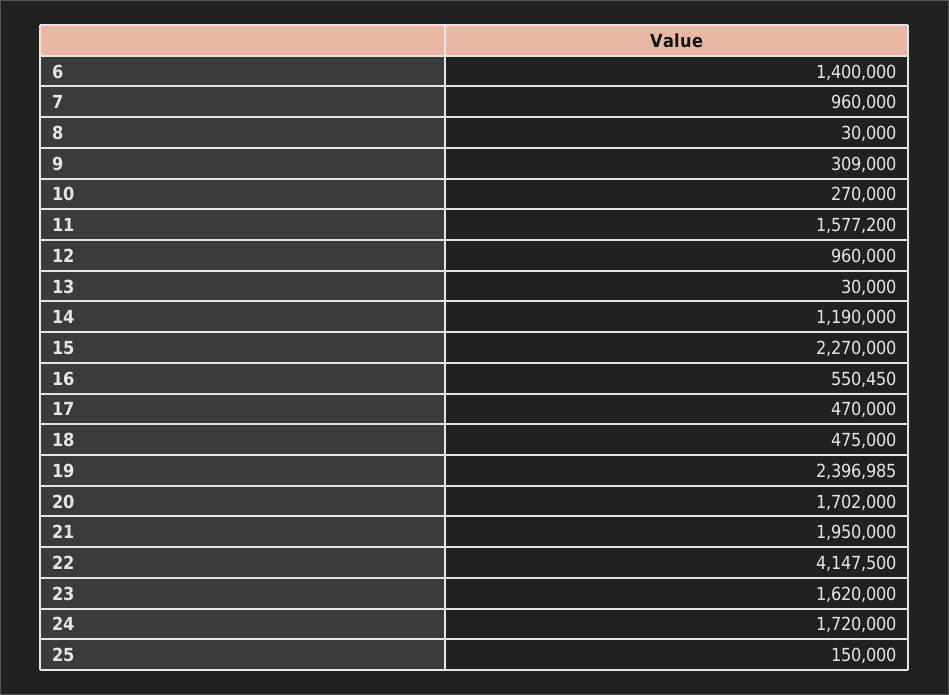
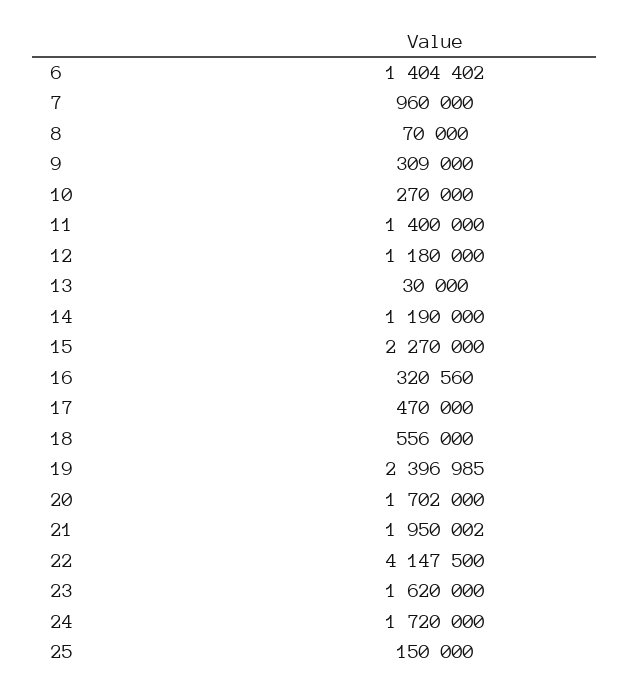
6: 1400000 -> 1404402
8: 30000 -> 70000
11: 1577200 -> 1400000
12: 960000 -> 1180000
16: 550450 -> 320560
18: 475000 -> 556000
21: 1950000 -> 1950002

